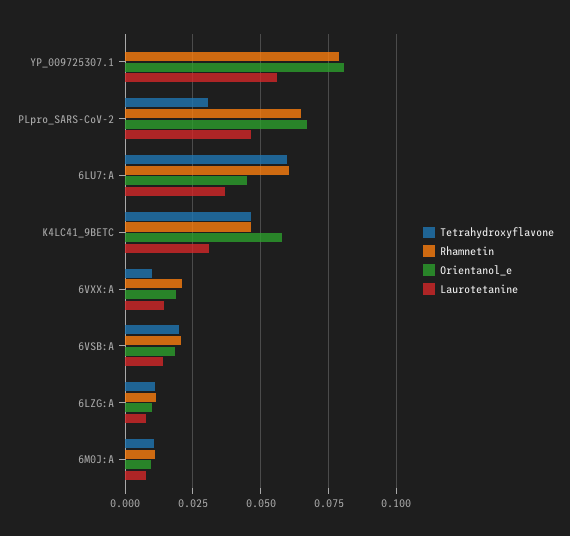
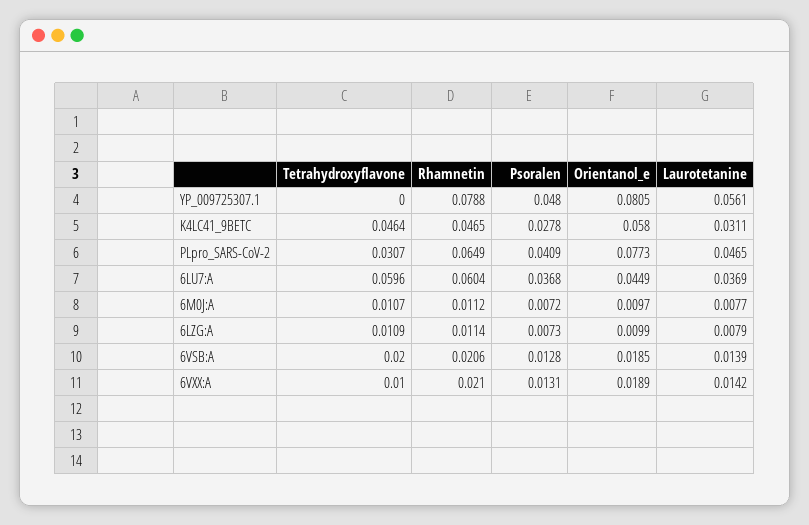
Orientanol_e, PLpro_SARS-CoV-2: 0.0675 -> 0.0773
Psoralen, YP_009725307.1: none -> 0.048
Psoralen, K4LC41_9BETC: none -> 0.0278
Psoralen, PLpro_SARS-CoV-2: none -> 0.0409
Psoralen, 6LU7:A: none -> 0.0368
Psoralen, 6M0J:A: none -> 0.0072
Psoralen, 6LZG:A: none -> 0.0073
Psoralen, 6VSB:A: none -> 0.0128
Psoralen, 6VXX:A: none -> 0.0131

